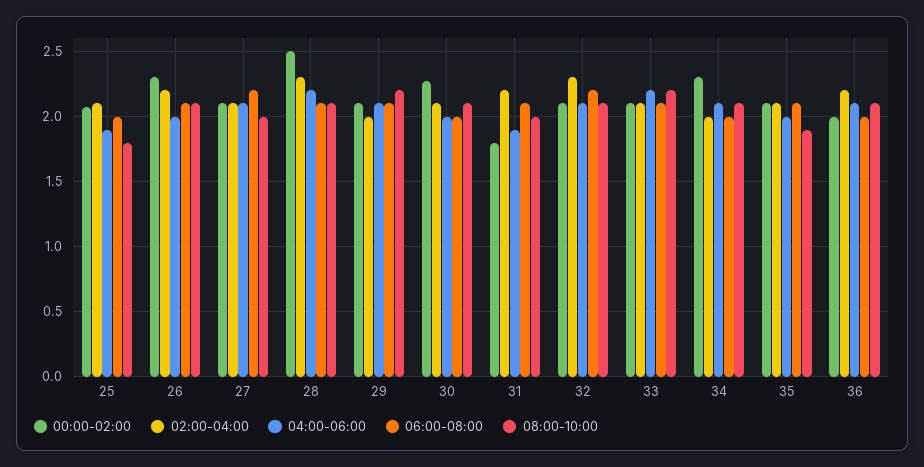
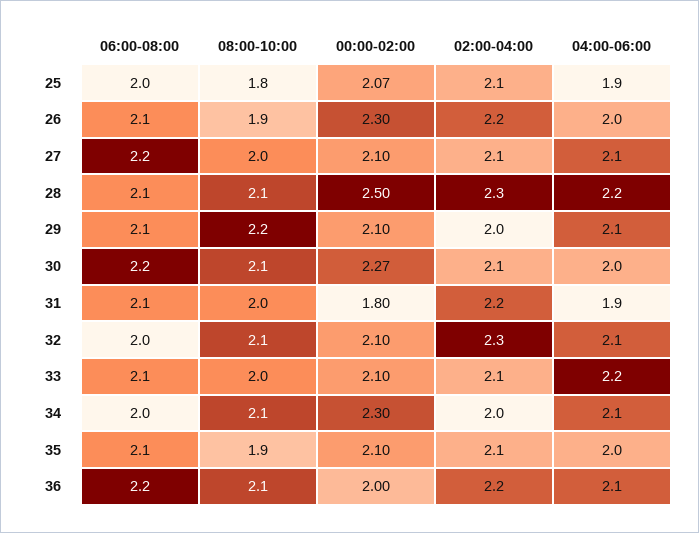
08:00-10:00, 26: 2.1 -> 1.9
06:00-08:00, 30: 2 -> 2.2
06:00-08:00, 32: 2.2 -> 2
08:00-10:00, 33: 2.2 -> 2
06:00-08:00, 36: 2 -> 2.2

